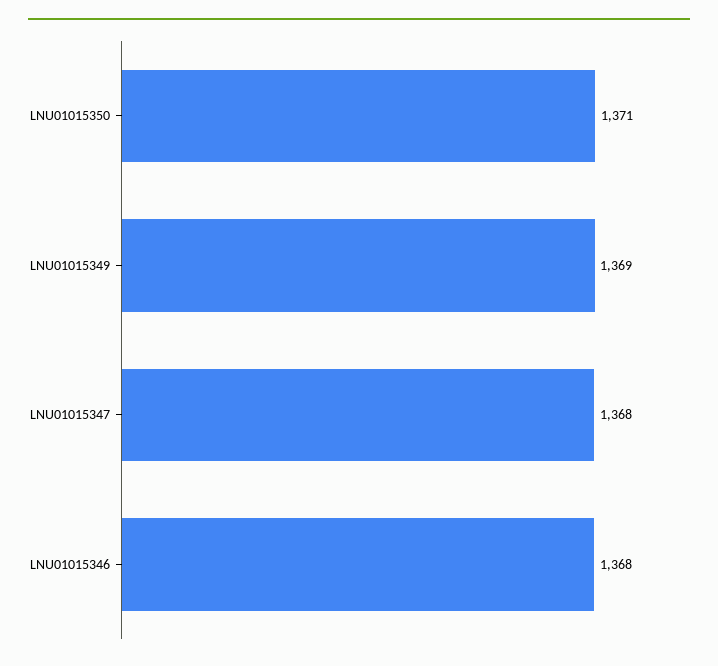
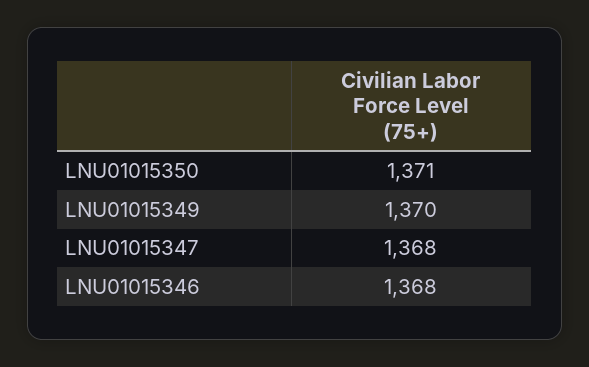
LNU01015349: 1369 -> 1370

